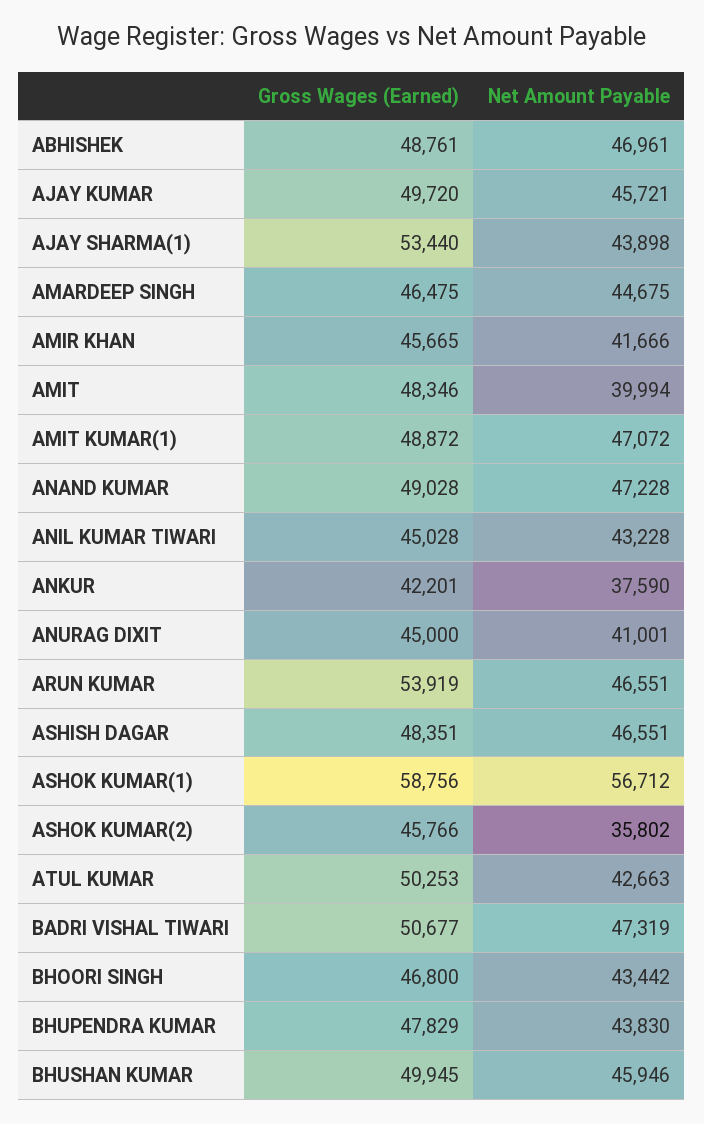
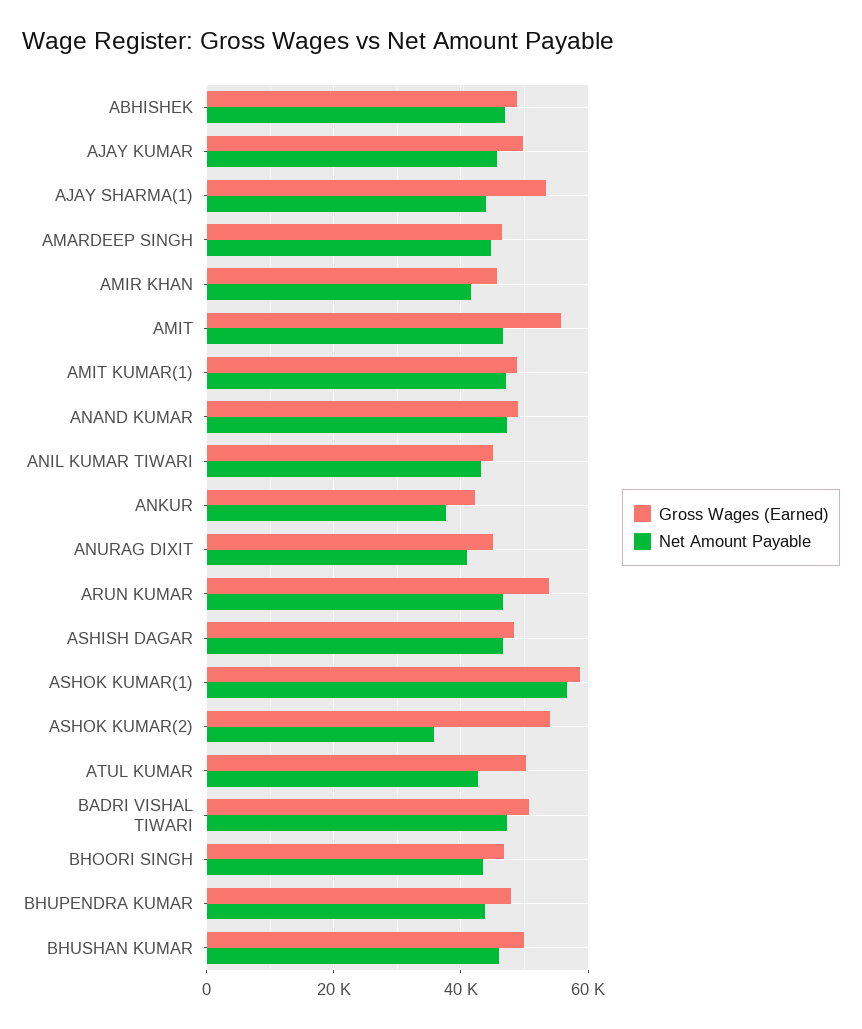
Gross Wages (Earned), AMIT: 48346 -> 56000
Net Amount Payable, AMIT: 39994 -> 46000
Gross Wages (Earned), ASHOK KUMAR(2): 45766 -> 54000

